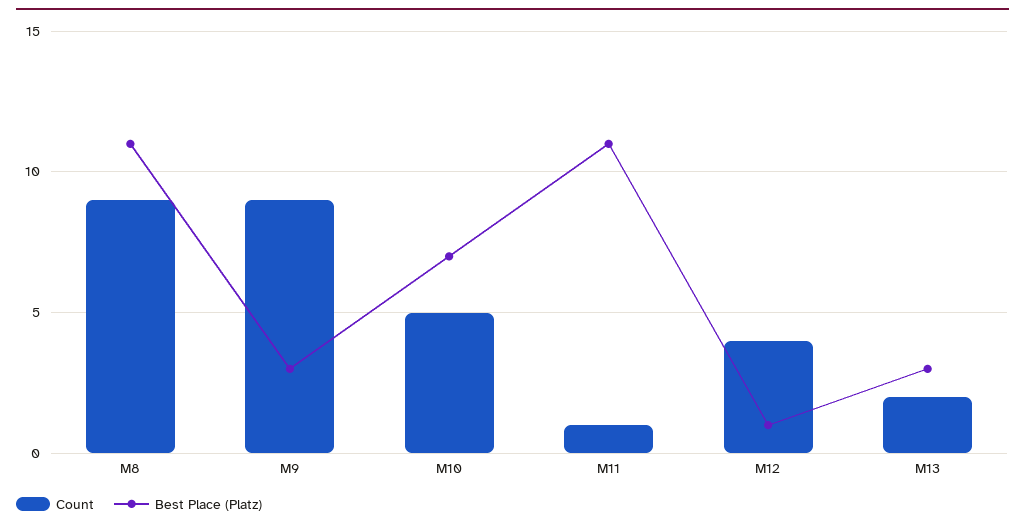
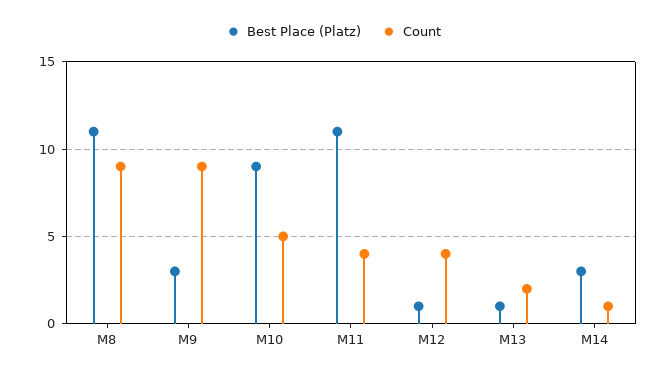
Best Place (Platz), M10: 7 -> 9
Count, M11: 1 -> 4
Best Place (Platz), M13: 3 -> 1
Best Place (Platz), M14: none -> 3
Count, M14: none -> 1

